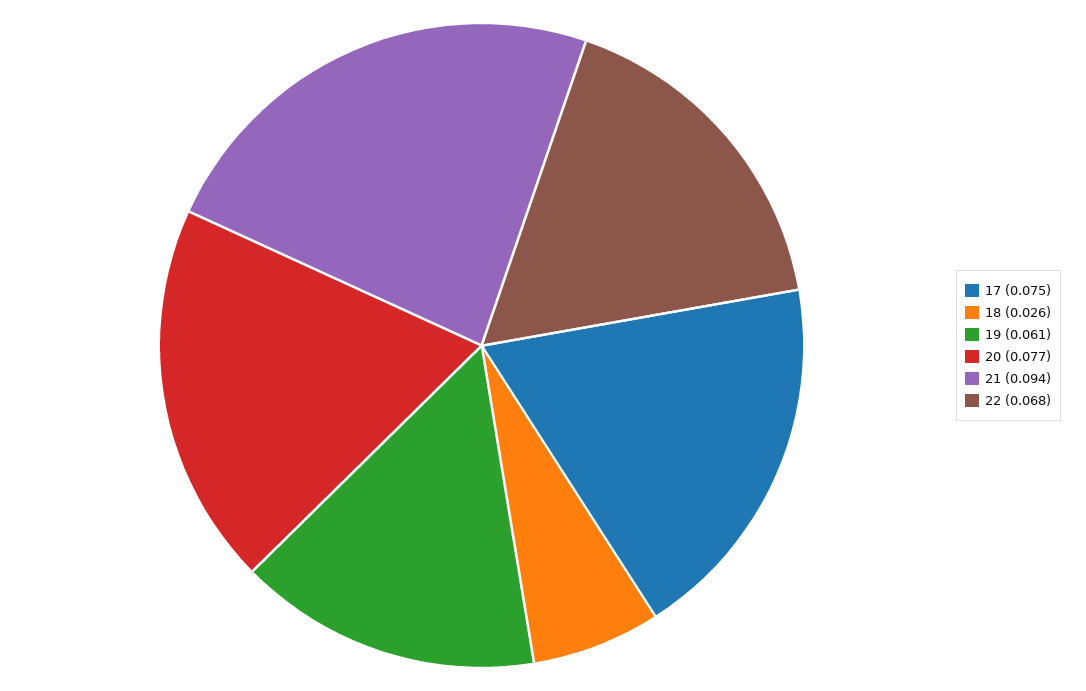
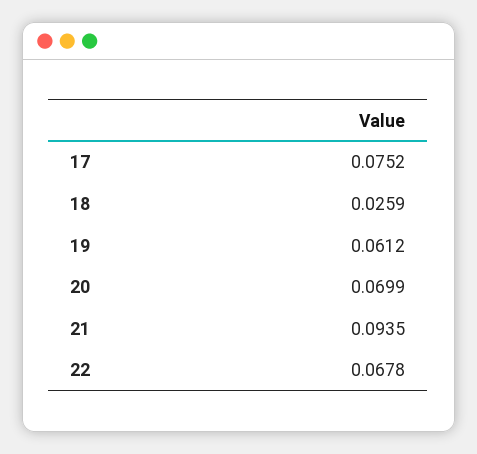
20: 0.077 -> 0.0699

